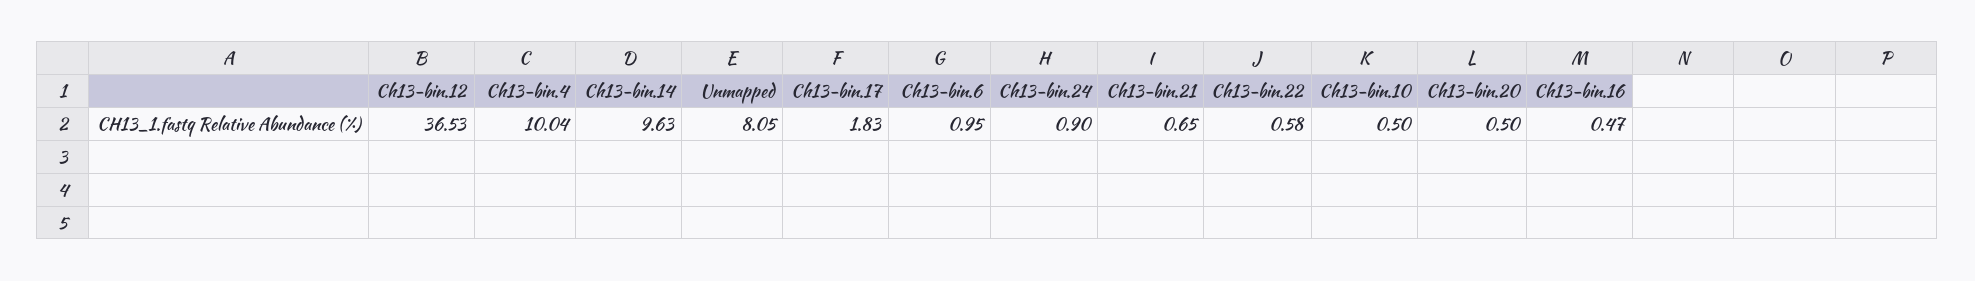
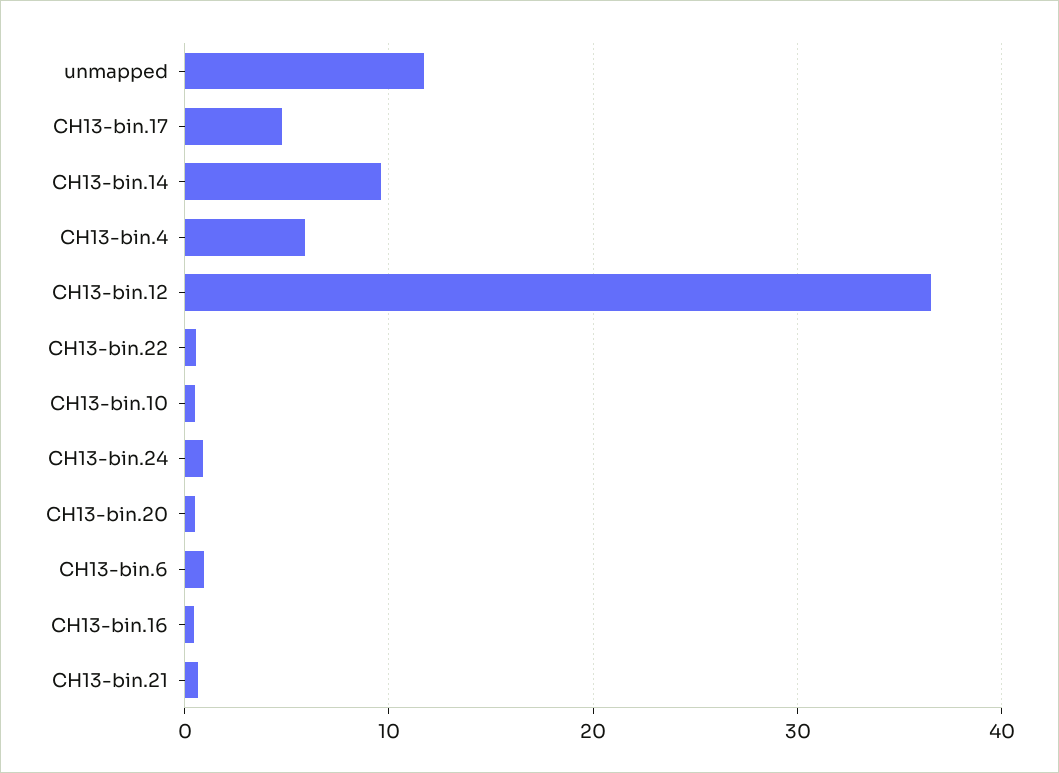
Ch13-bin.4: 10.04 -> 6
Unmapped: 8.05 -> 12
Ch13-bin.17: 1.83 -> 5

